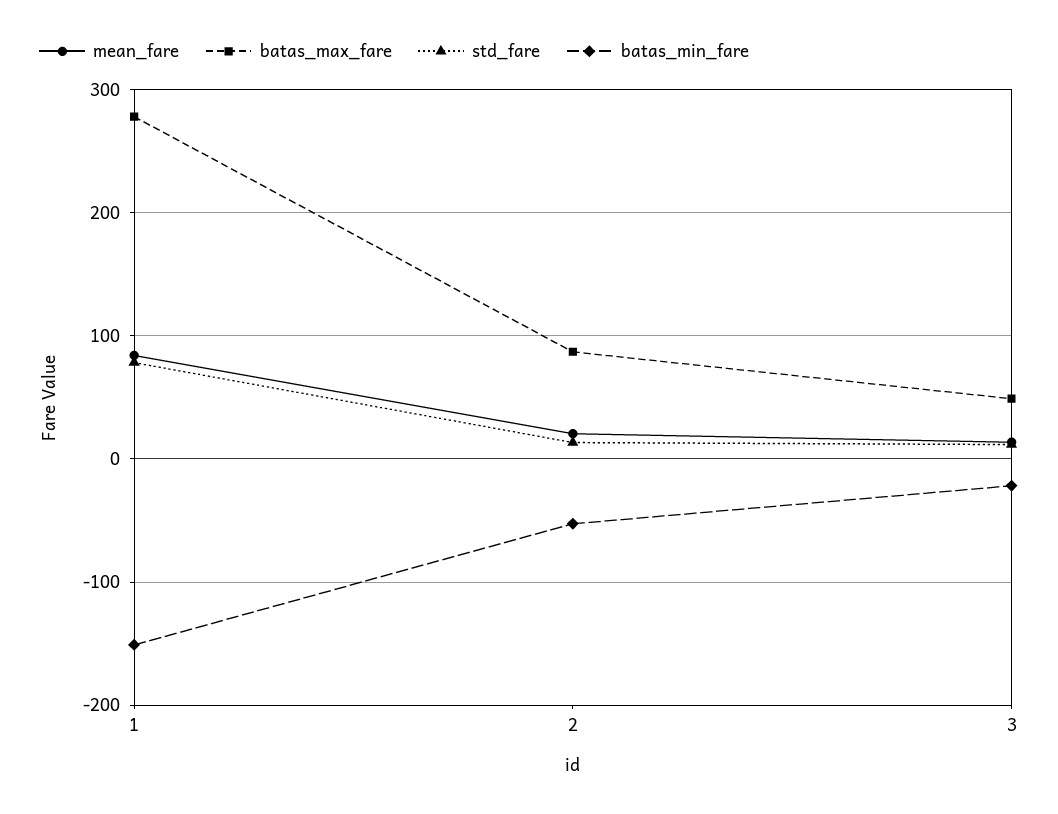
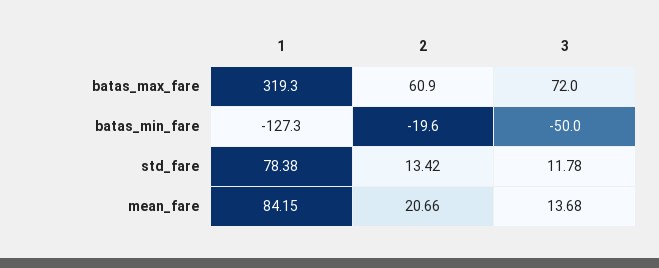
batas_max_fare, 1: 280 -> 319.3
batas_min_fare, 1: -150 -> -127.3
batas_max_fare, 2: 90 -> 60.9
batas_min_fare, 2: -50 -> -19.6
batas_max_fare, 3: 50 -> 72
batas_min_fare, 3: -20 -> -50

